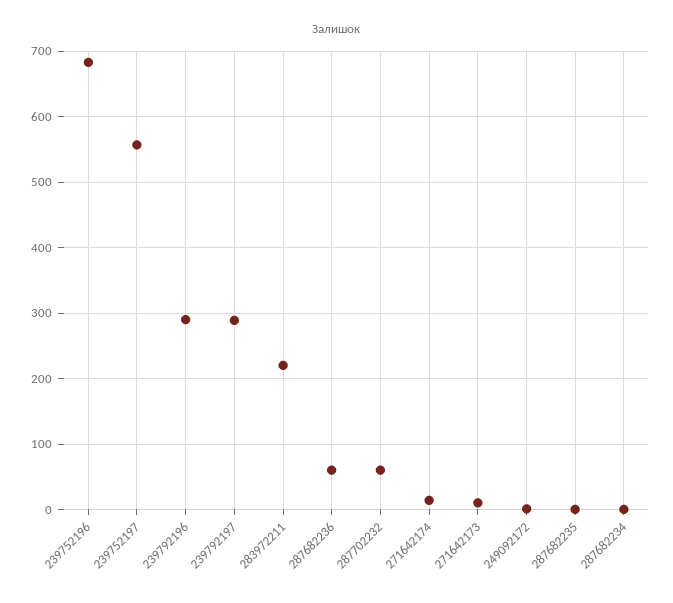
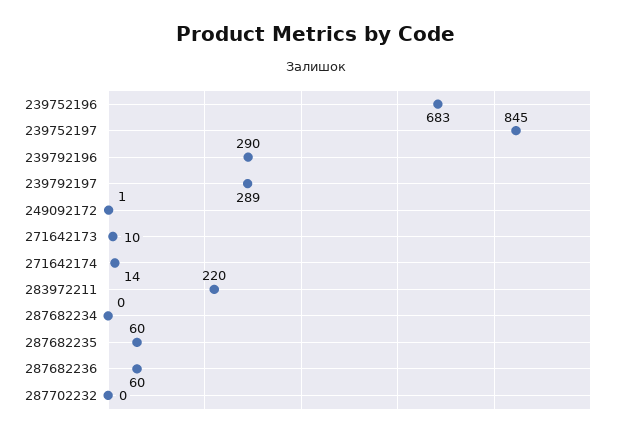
239752197: 560 -> 845
287702232: 60 -> 0
287682235: 0 -> 60

